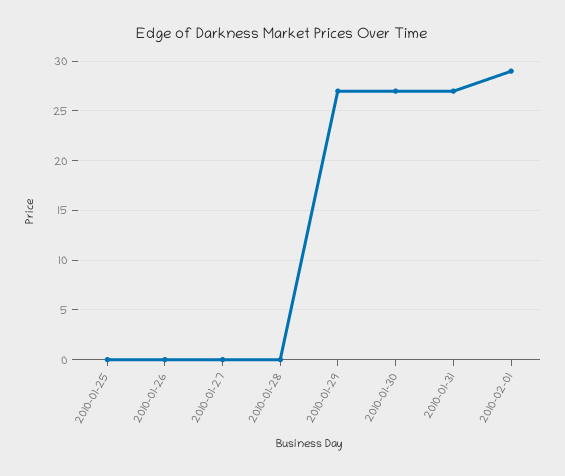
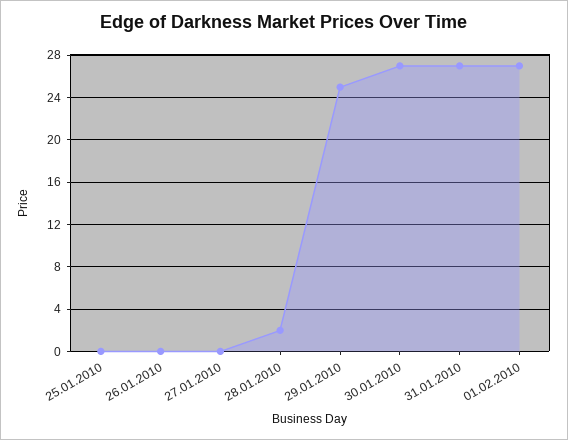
2010-01-28: 0 -> 2
2010-01-29: 27 -> 25
2010-02-01: 29 -> 27

